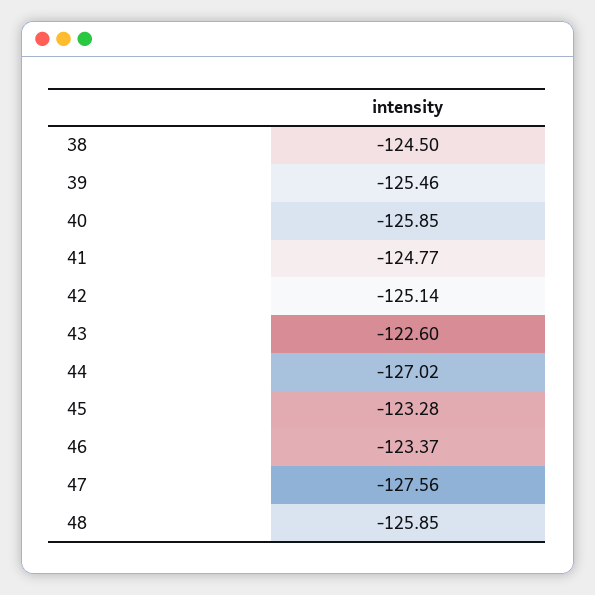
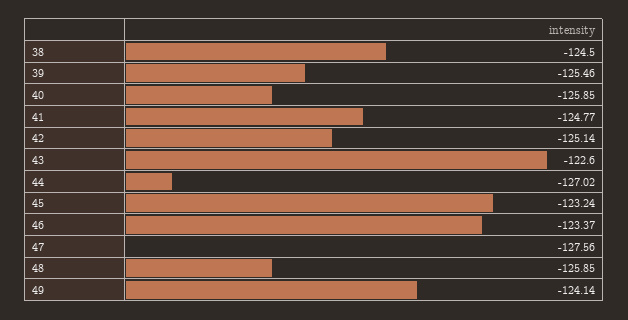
45: -123.28 -> -123.24
49: none -> -124.14

